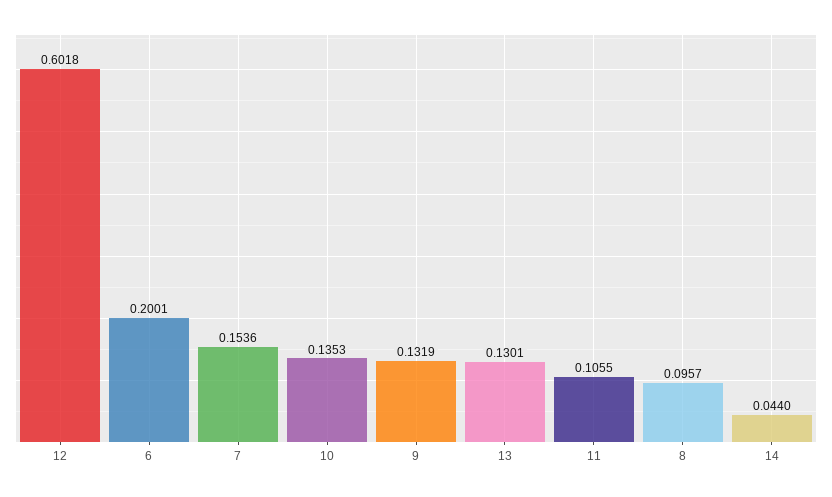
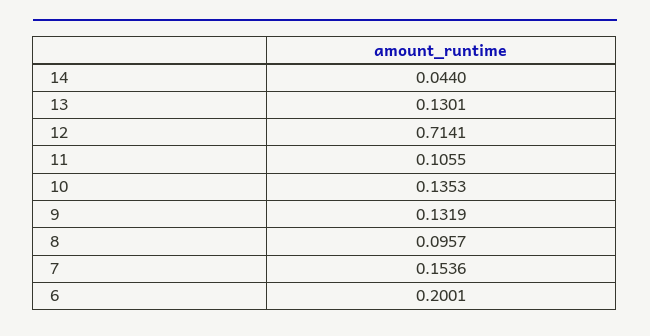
12: 0.6018 -> 0.7141

